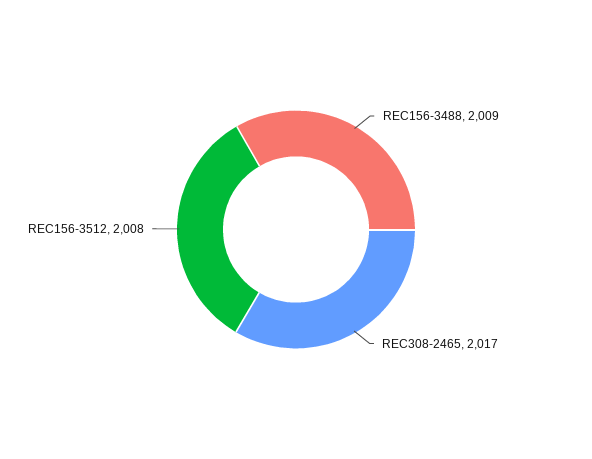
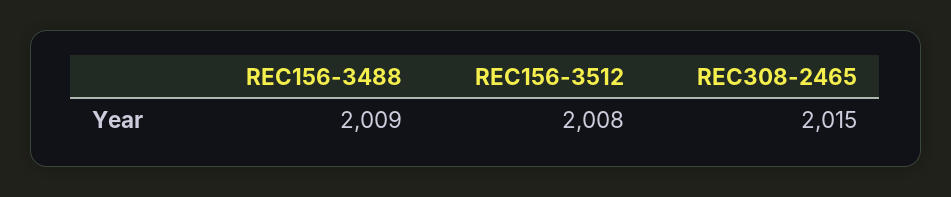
REC308-2465: 2017 -> 2015

